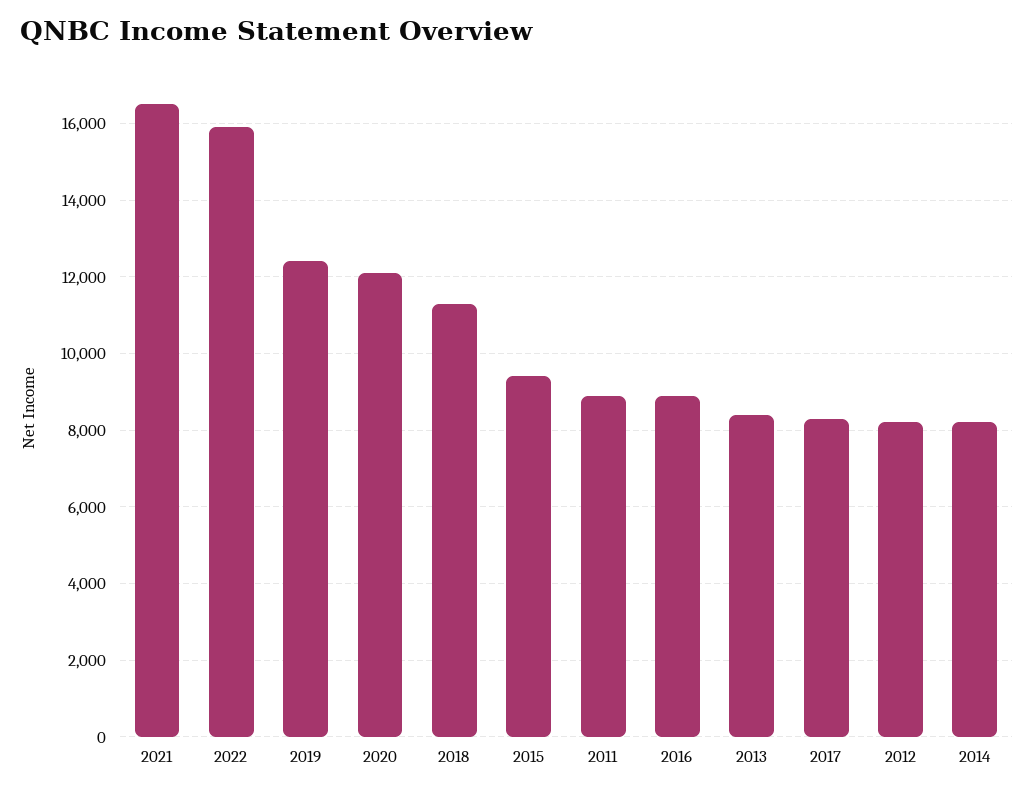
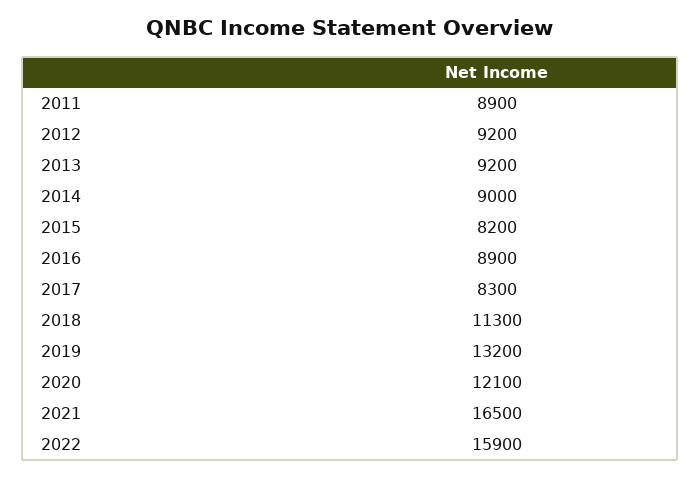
2019: 12400 -> 13200
2015: 9400 -> 8200
2013: 8400 -> 9200
2012: 8200 -> 9200
2014: 8200 -> 9000

